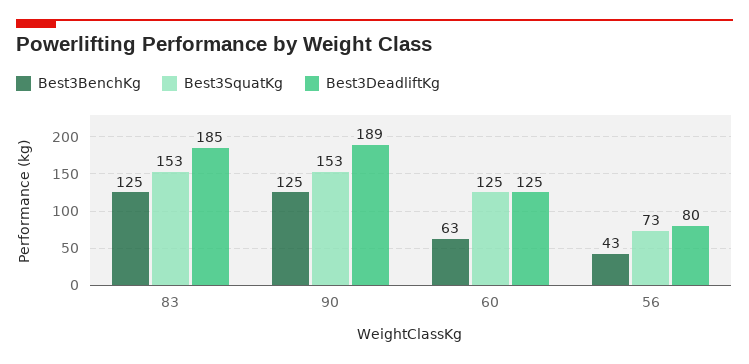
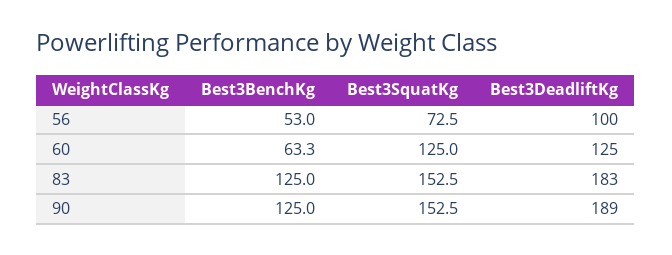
Best3DeadliftKg, 83: 185 -> 183
Best3BenchKg, 56: 43 -> 53
Best3DeadliftKg, 56: 80 -> 100

